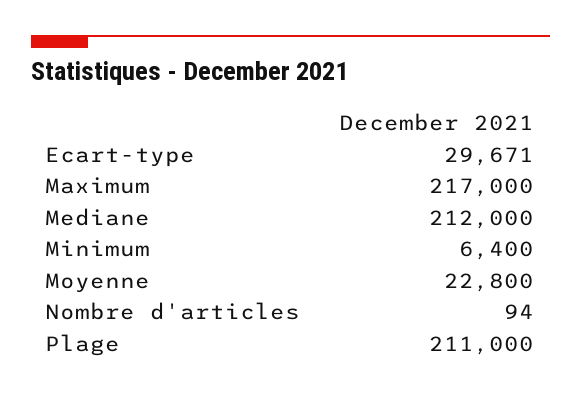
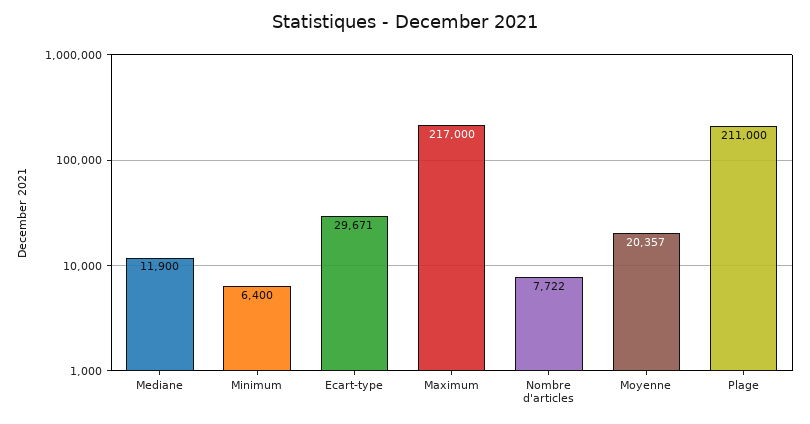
Mediane: 212000 -> 11900
Moyenne: 22800 -> 20357
Nombre d'articles: 94 -> 7722

